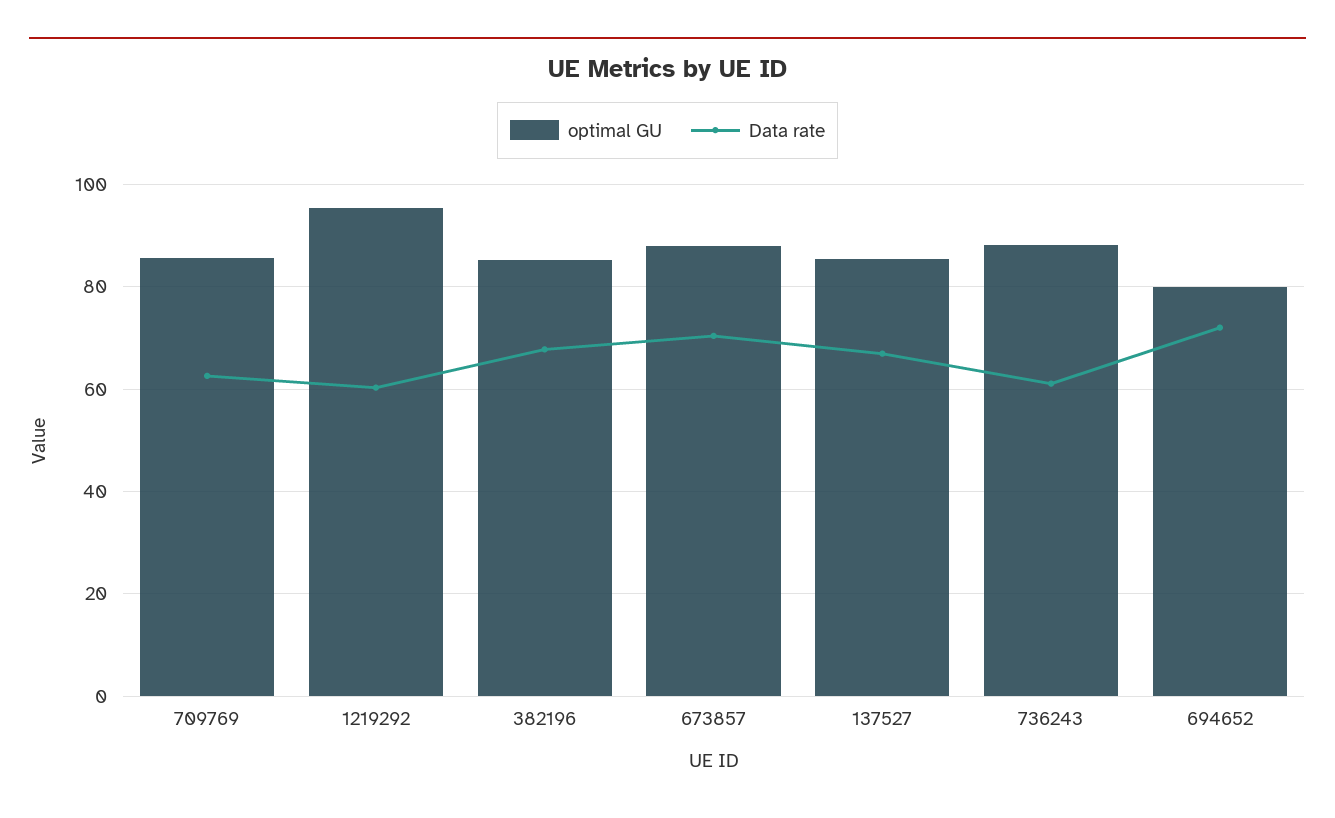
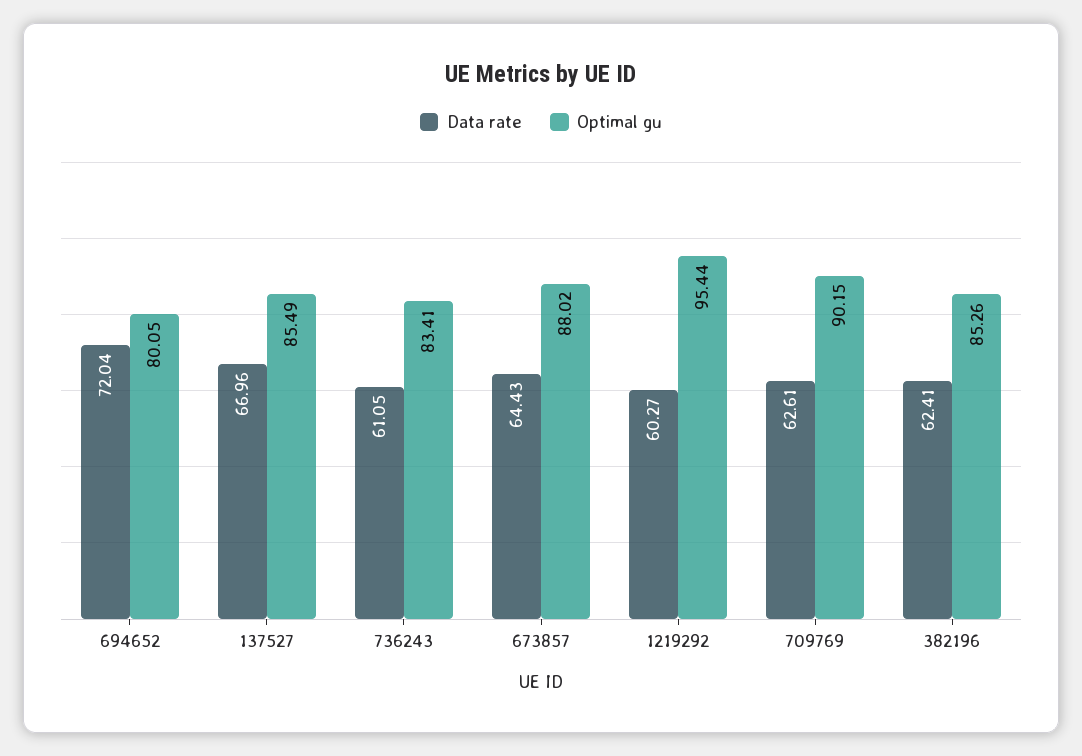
optimal GU, 709769: 86 -> 90.15
Data rate, 382196: 68 -> 62.41
Data rate, 673857: 70 -> 64.43
optimal GU, 736243: 88 -> 83.41

